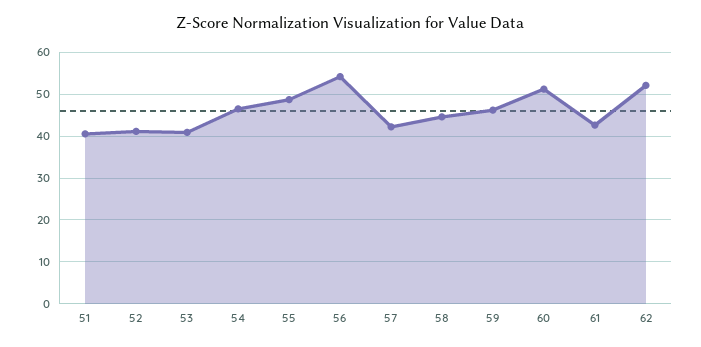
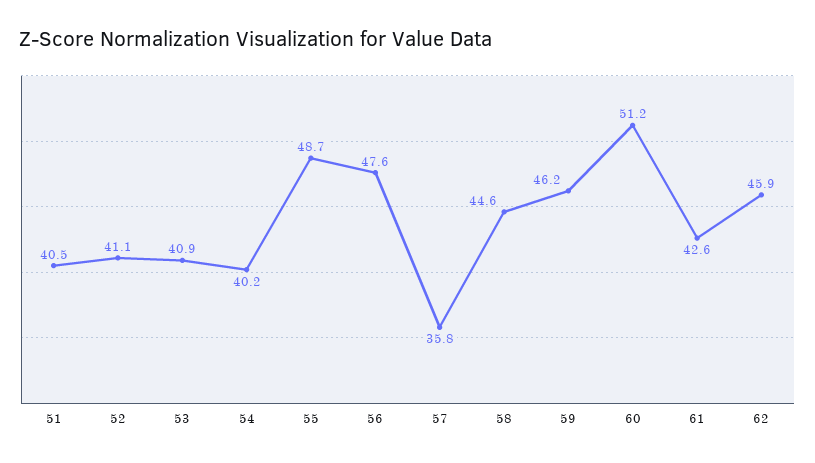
54: 46 -> 40.2
56: 54 -> 47.6
57: 42 -> 35.8
62: 52 -> 45.9

